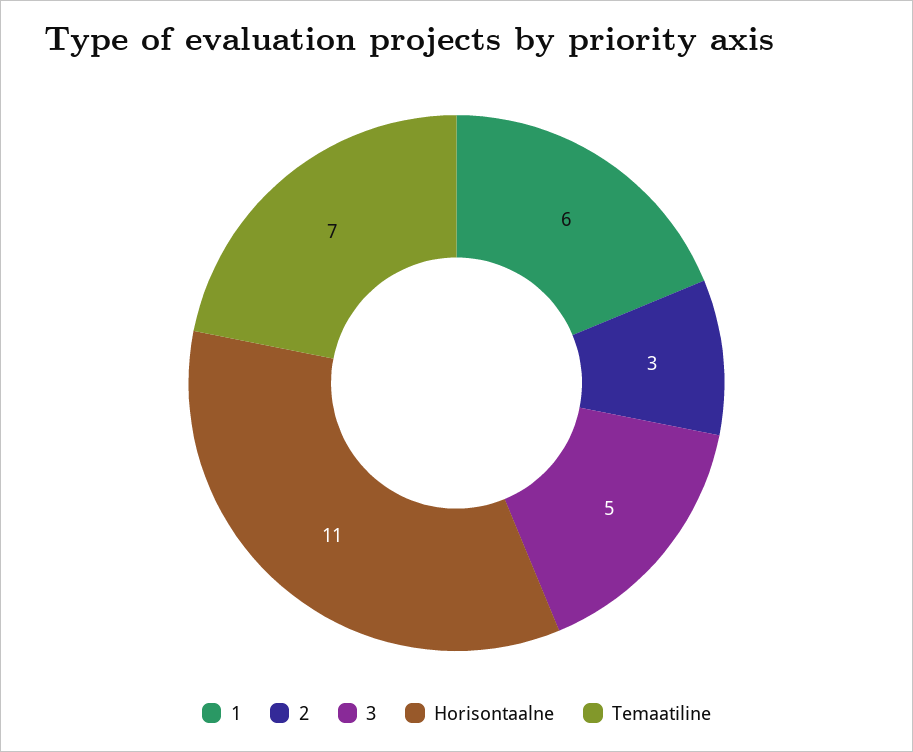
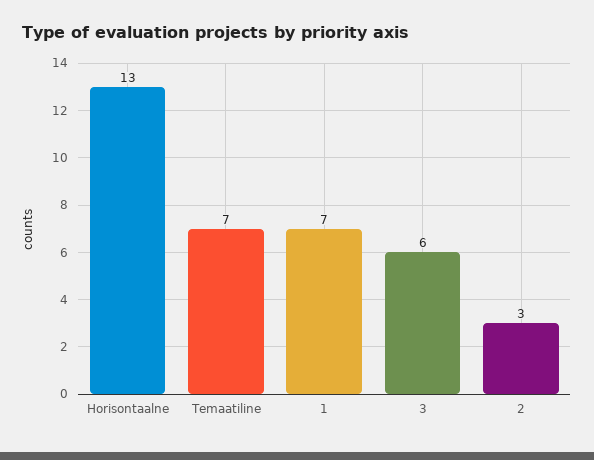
1: 6 -> 7
3: 5 -> 6
Horisontaalne: 11 -> 13

